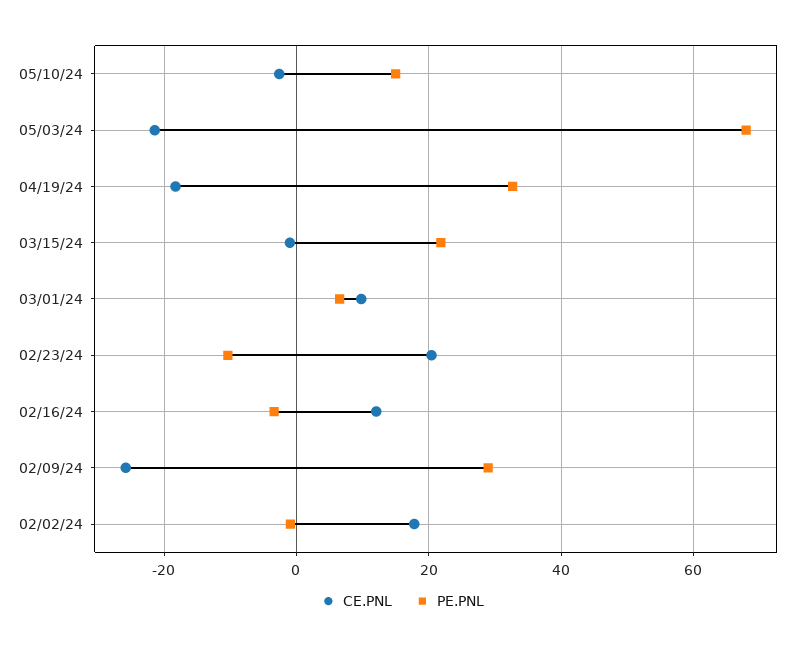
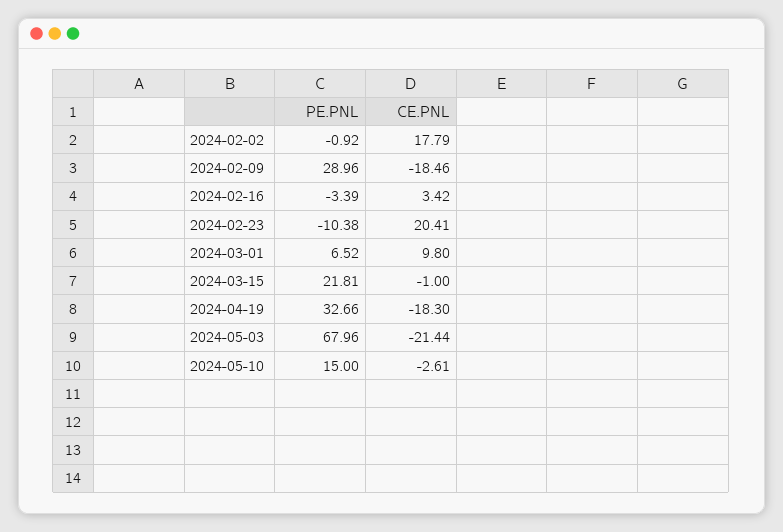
CE.PNL, 02/16/24: 12 -> 3.42
CE.PNL, 02/09/24: -26 -> -18.46

